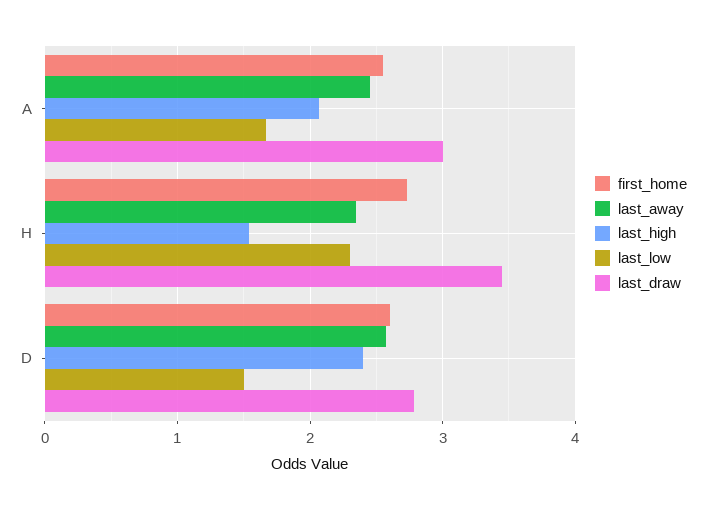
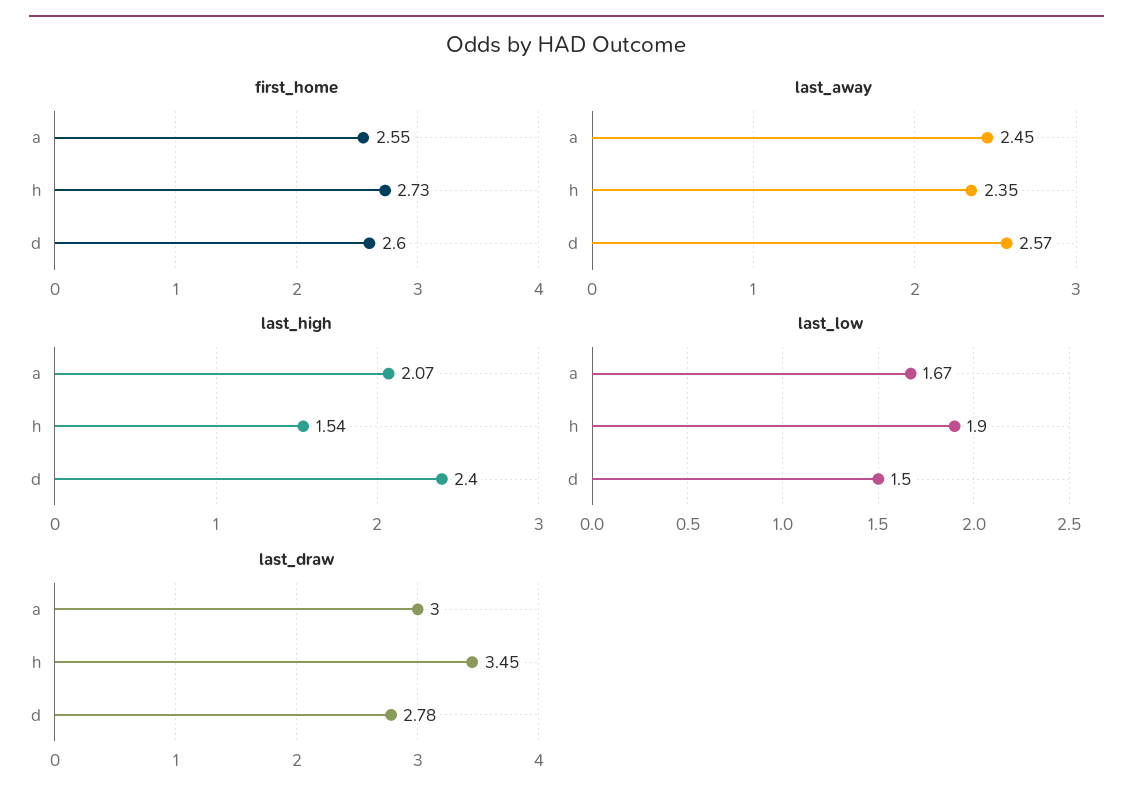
last_low, H: 2.3 -> 1.9

